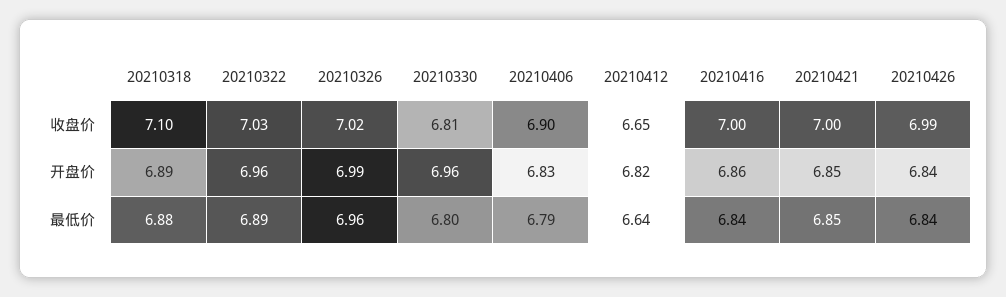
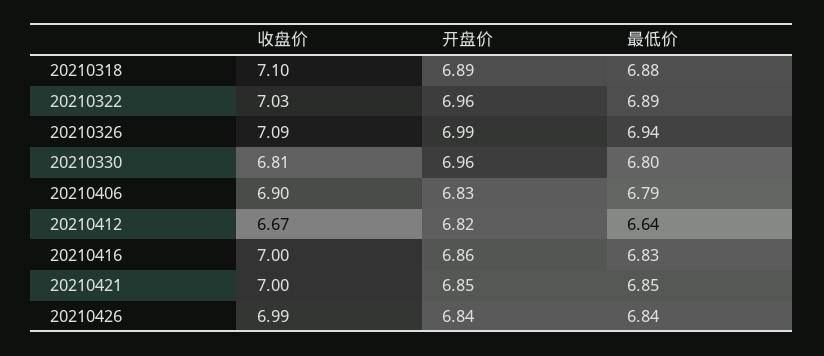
20210326, 收盘价: 7.02 -> 7.09
20210412, 收盘价: 6.65 -> 6.67
20210326, 最低价: 6.96 -> 6.94
20210416, 最低价: 6.84 -> 6.83

